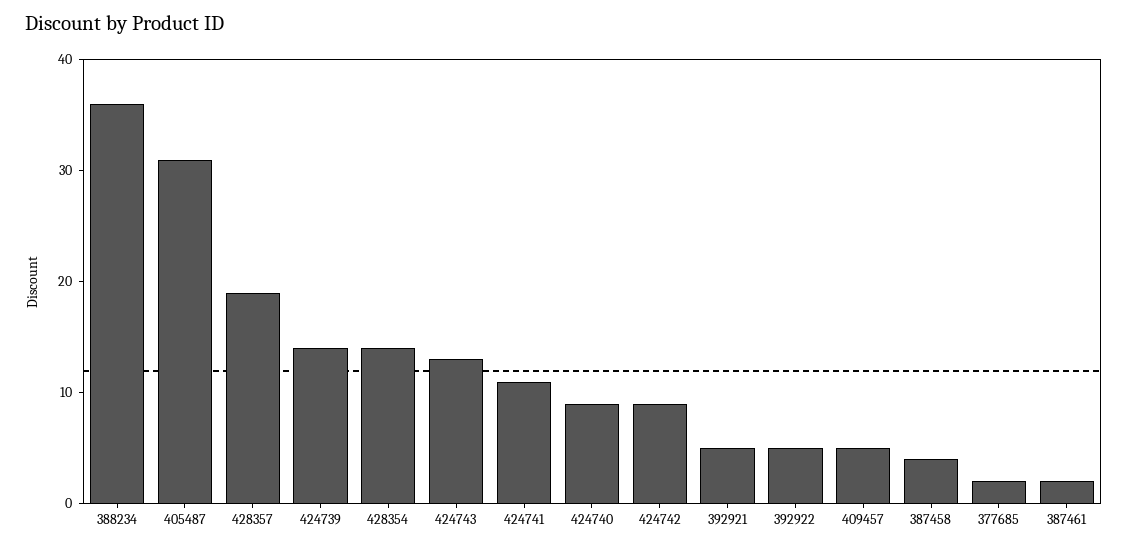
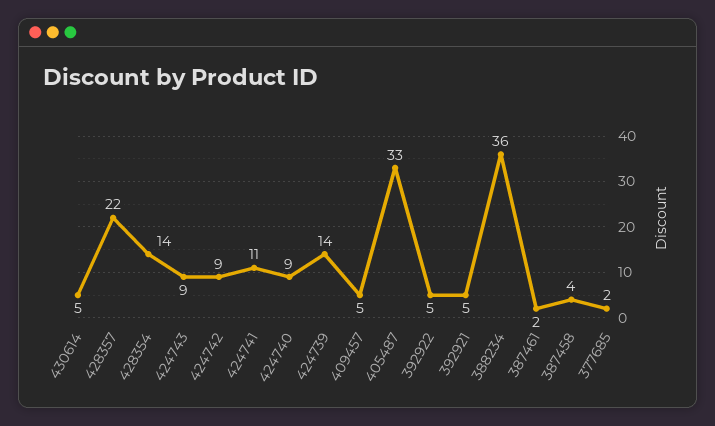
405487: 31 -> 33
428357: 19 -> 22
424743: 13 -> 9
430614: none -> 5

